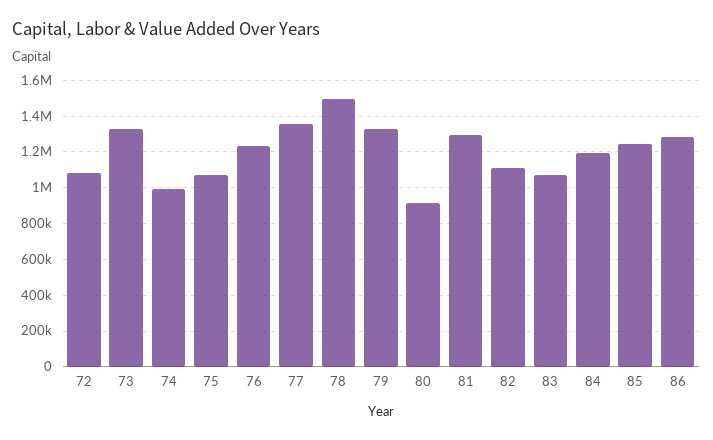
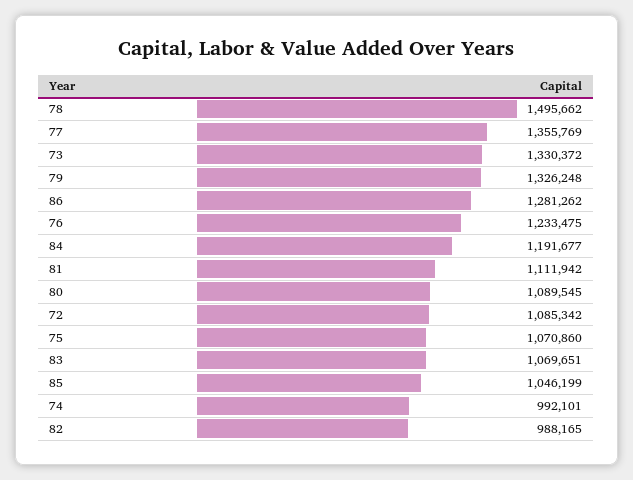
80: 900000 -> 1089545
81: 1300000 -> 1111942
82: 1100000 -> 988165
85: 1250000 -> 1046199

